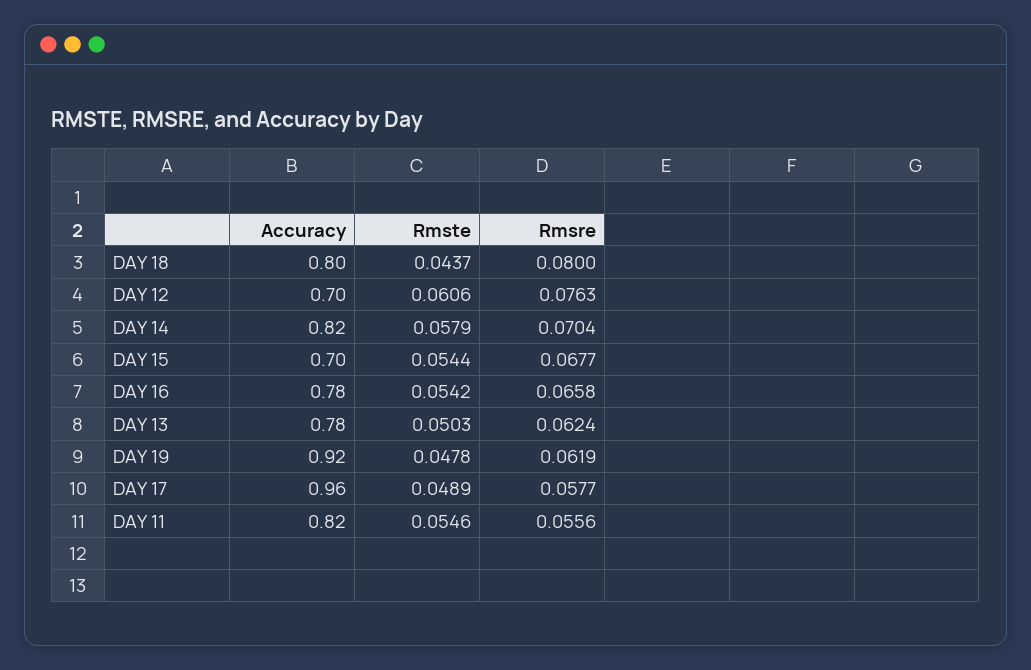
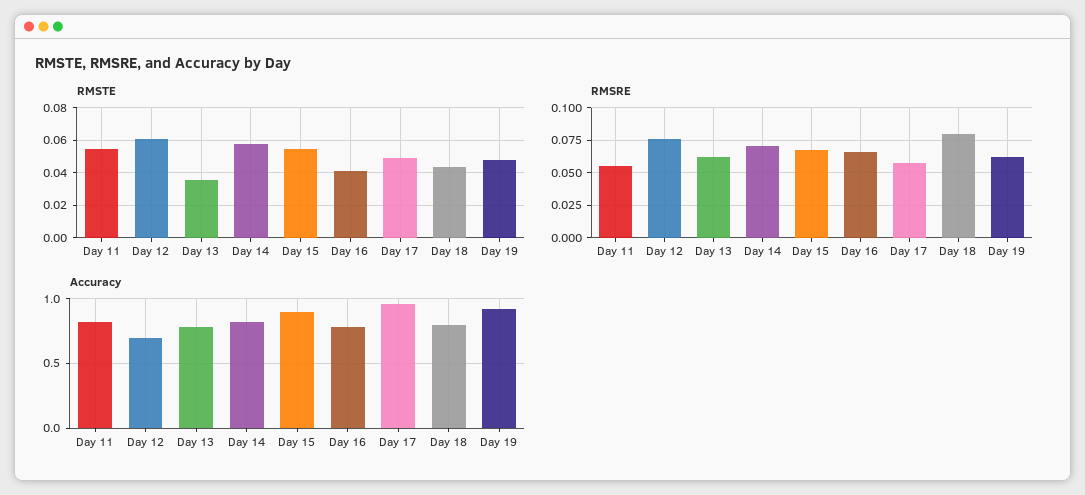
Accuracy, DAY 15: 0.7 -> 0.9
Rmste, DAY 16: 0.0542 -> 0.04
Rmste, DAY 13: 0.0503 -> 0.035

